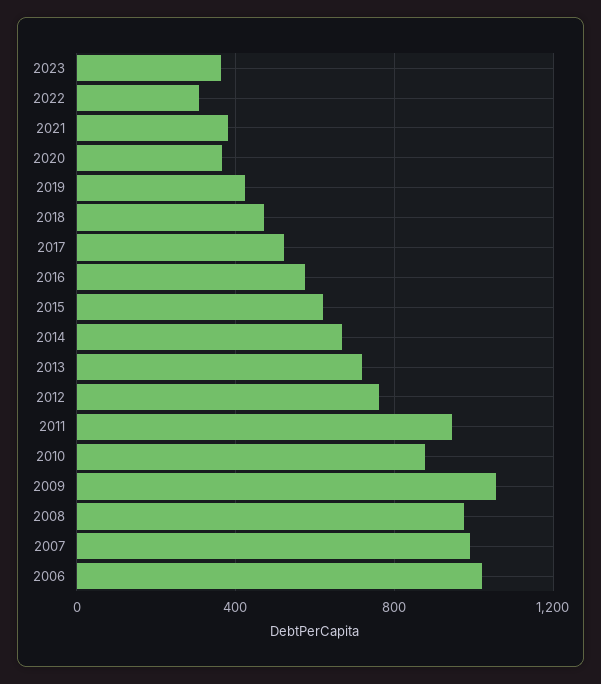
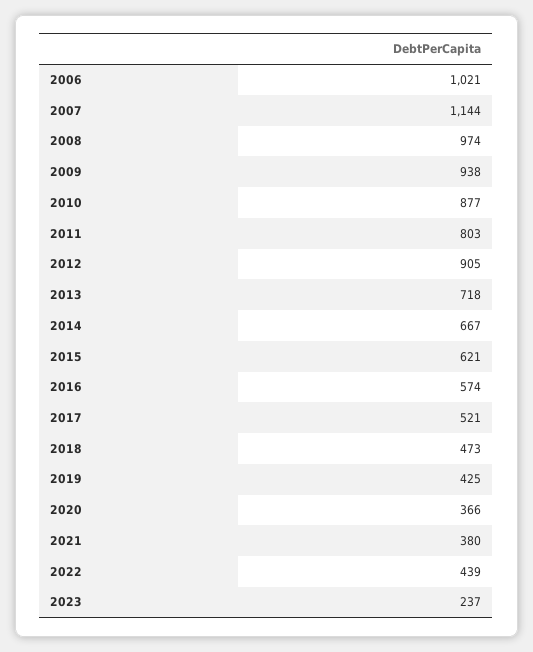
2023: 350 -> 237
2022: 300 -> 439
2012: 750 -> 905
2011: 950 -> 803
2009: 1050 -> 938
2007: 1000 -> 1144

